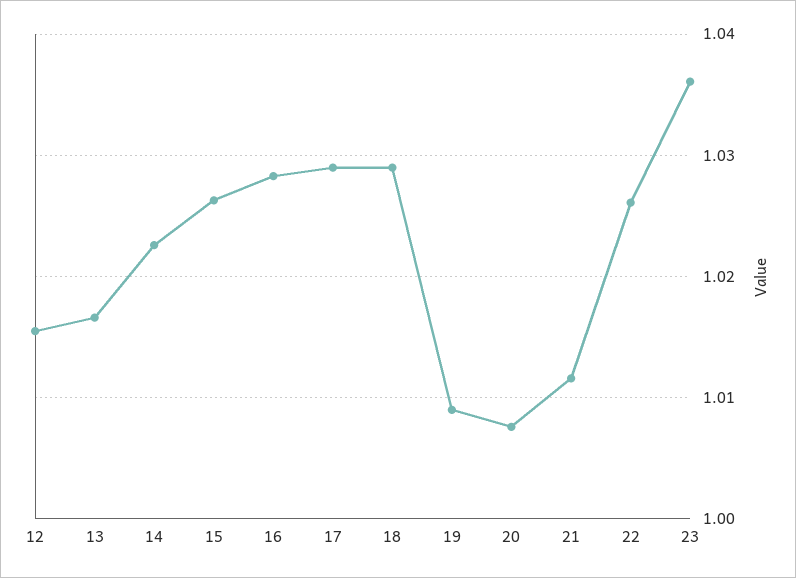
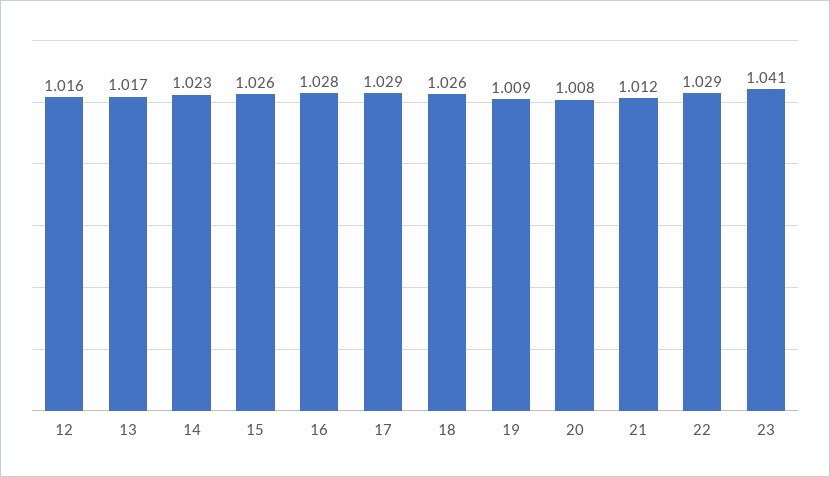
18: 1.029 -> 1.026
22: 1.026 -> 1.029
23: 1.036 -> 1.041

